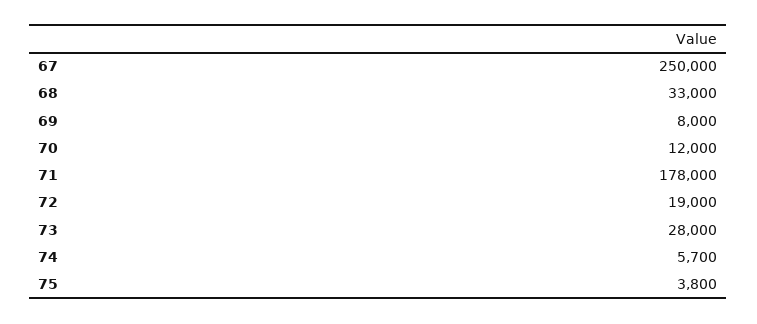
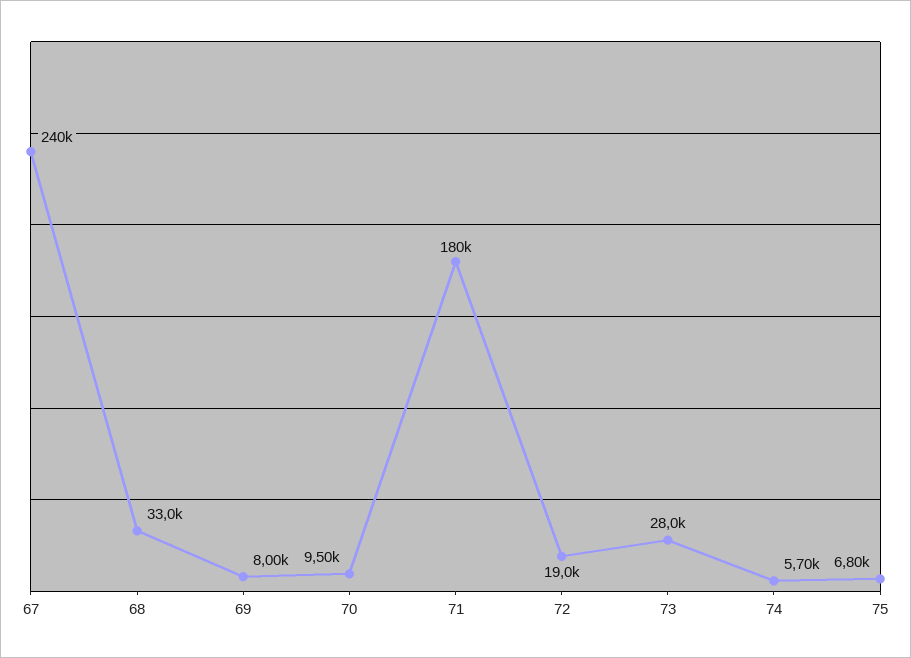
67: 250000 -> 240000
70: 12000 -> 9500
71: 178000 -> 180000
75: 3800 -> 6800

